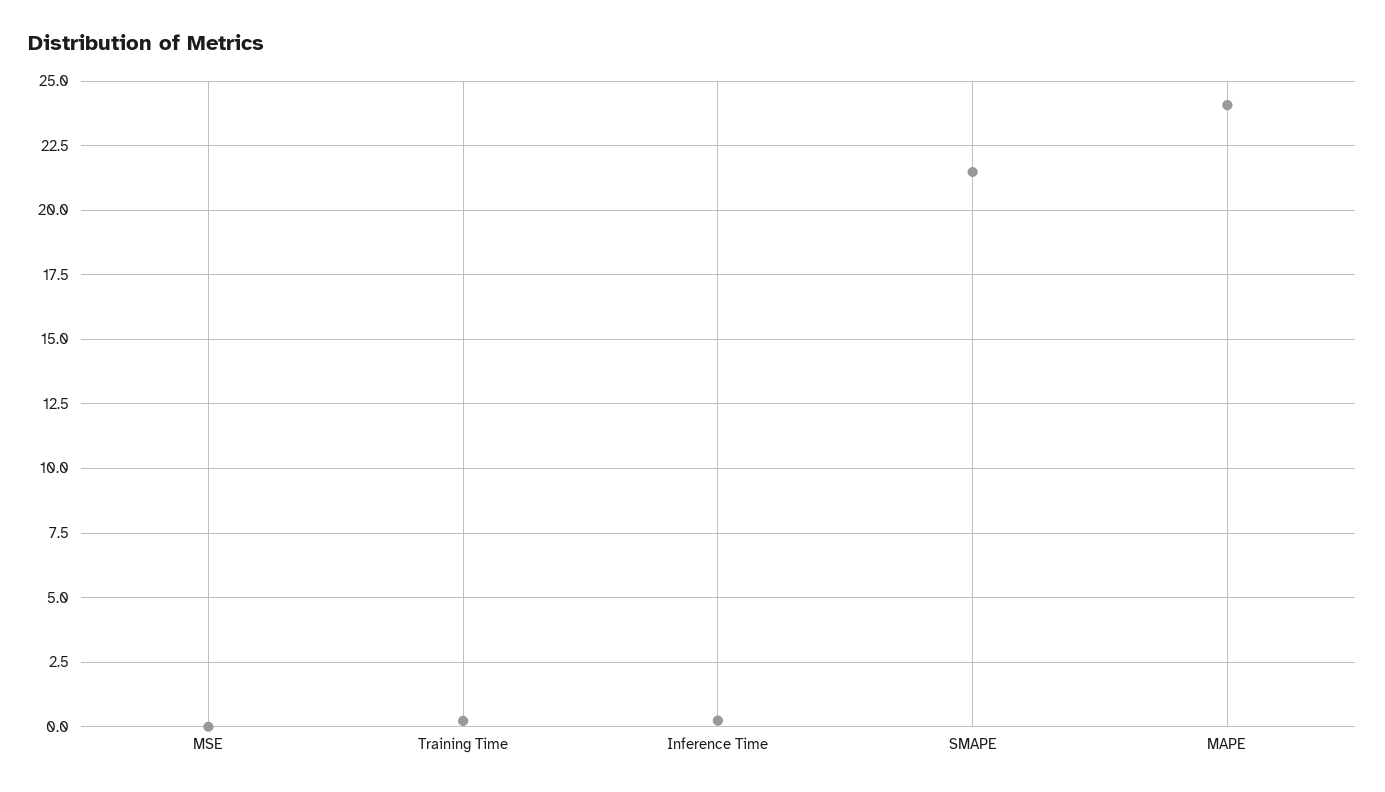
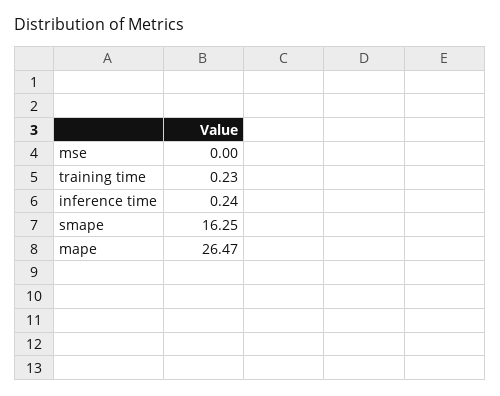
SMAPE: 21.5 -> 16.25
MAPE: 24 -> 26.47

